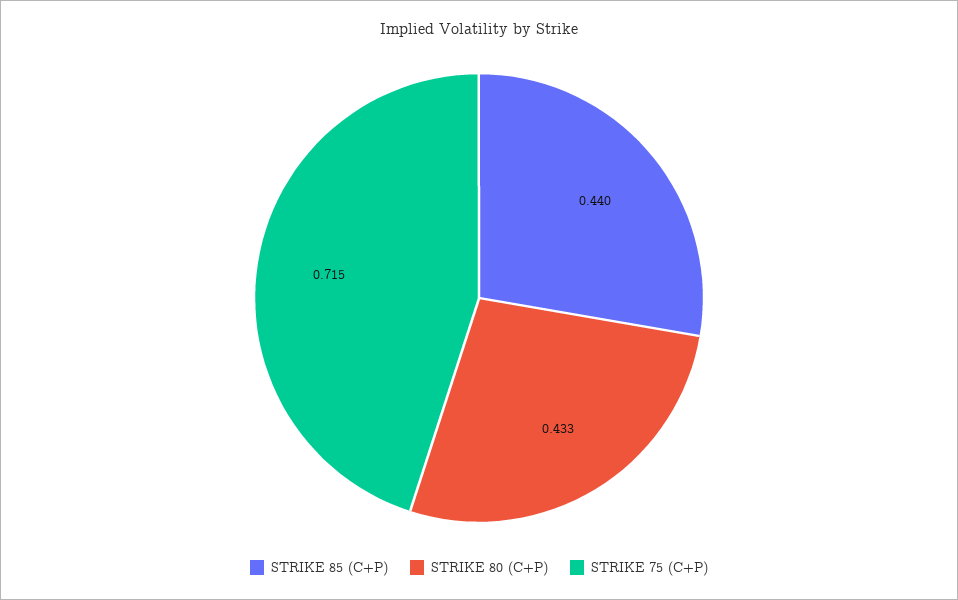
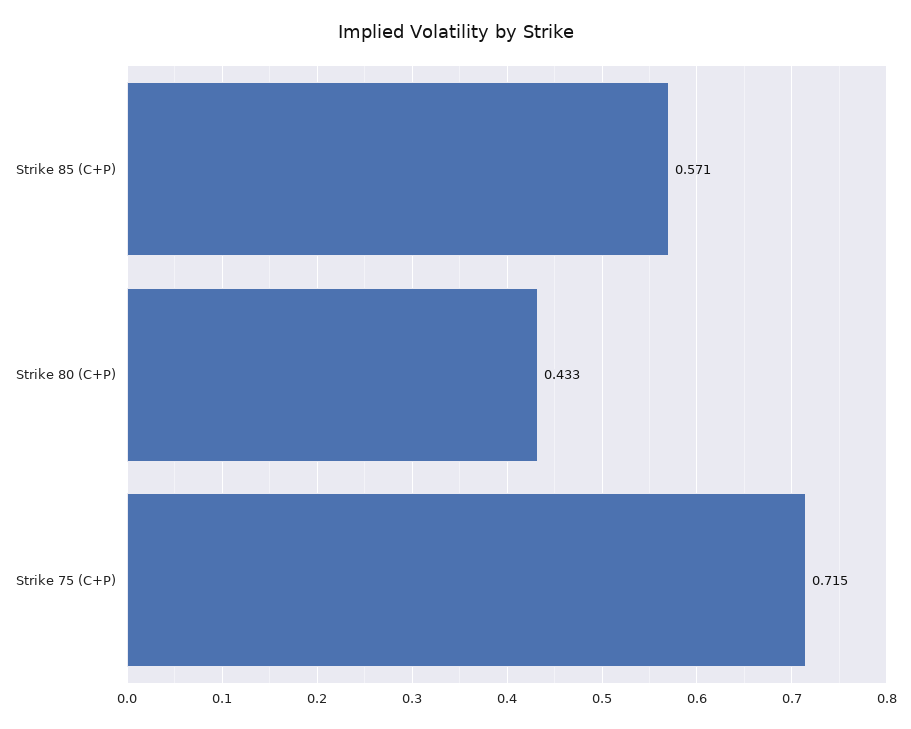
STRIKE 85 (C+P): 0.44 -> 0.571

